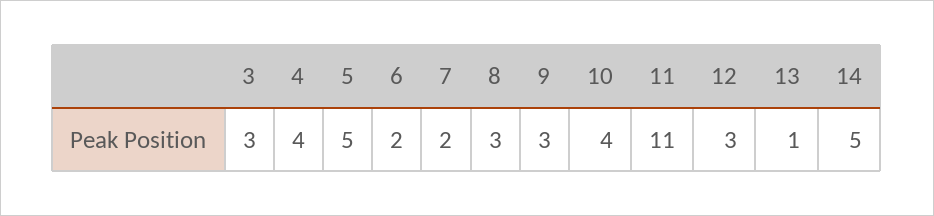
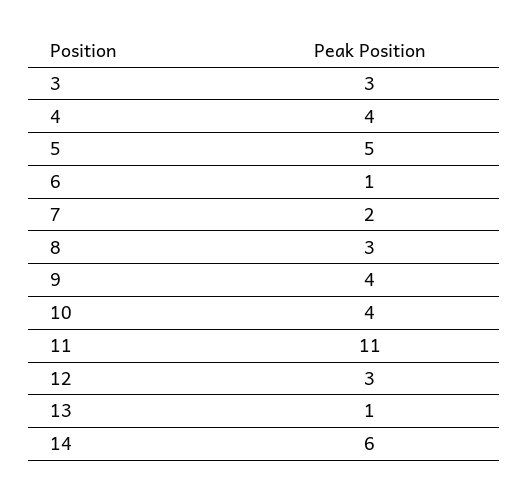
6: 2 -> 1
9: 3 -> 4
14: 5 -> 6

